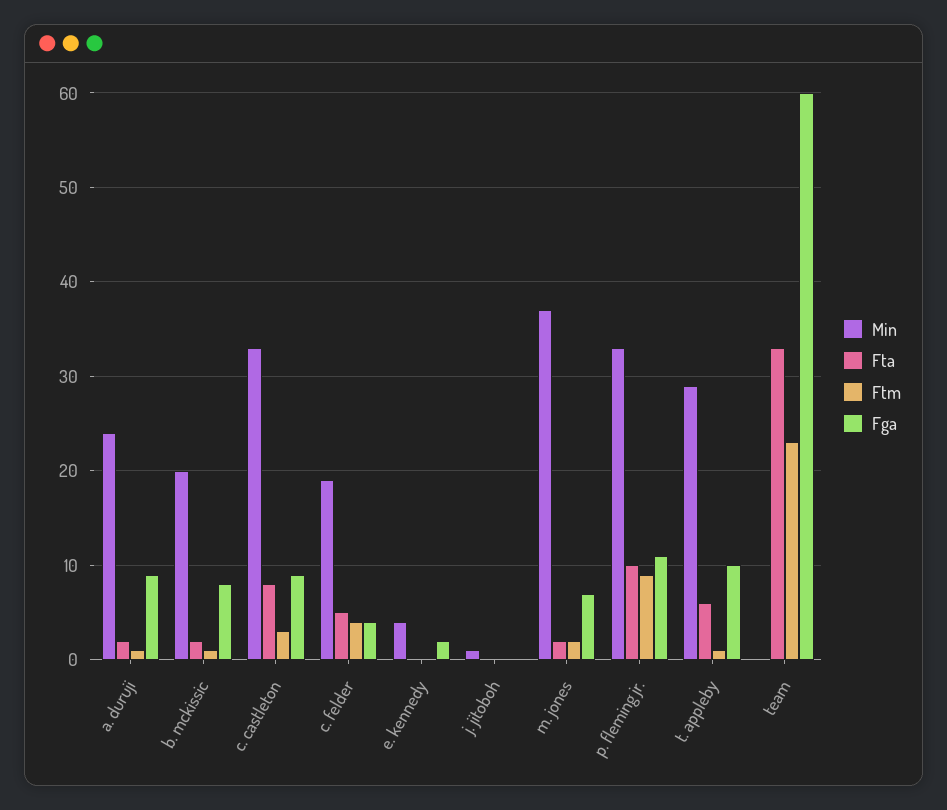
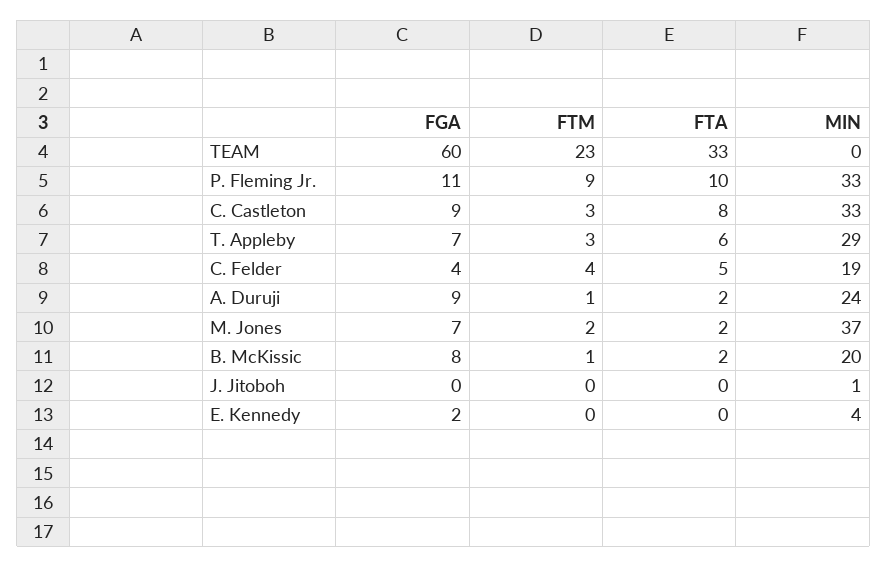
Ftm, t. appleby: 1 -> 3
Fga, t. appleby: 10 -> 7

